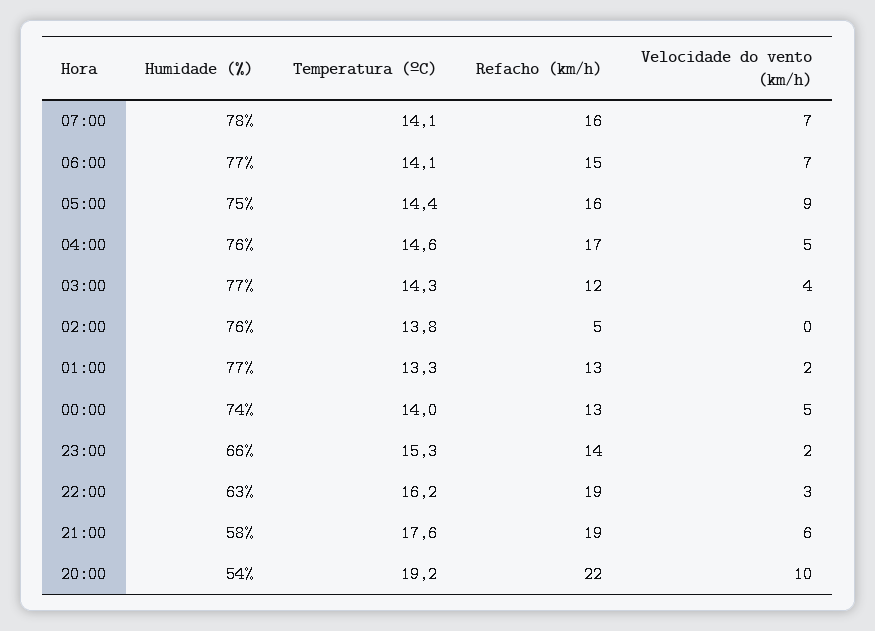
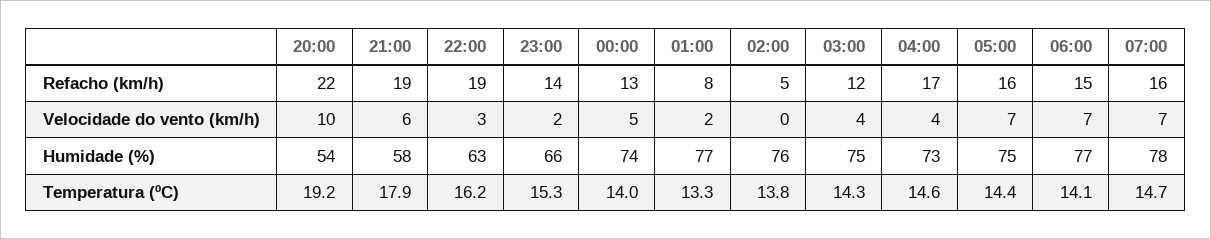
Temperatura (ºC), 07:00: 14.1 -> 14.7
Velocidade do vento (km/h), 05:00: 9 -> 7
Humidade (%), 04:00: 76 -> 73
Velocidade do vento (km/h), 04:00: 5 -> 4
Humidade (%), 03:00: 77 -> 75
Refacho (km/h), 01:00: 13 -> 8
Temperatura (ºC), 21:00: 17.6 -> 17.9

